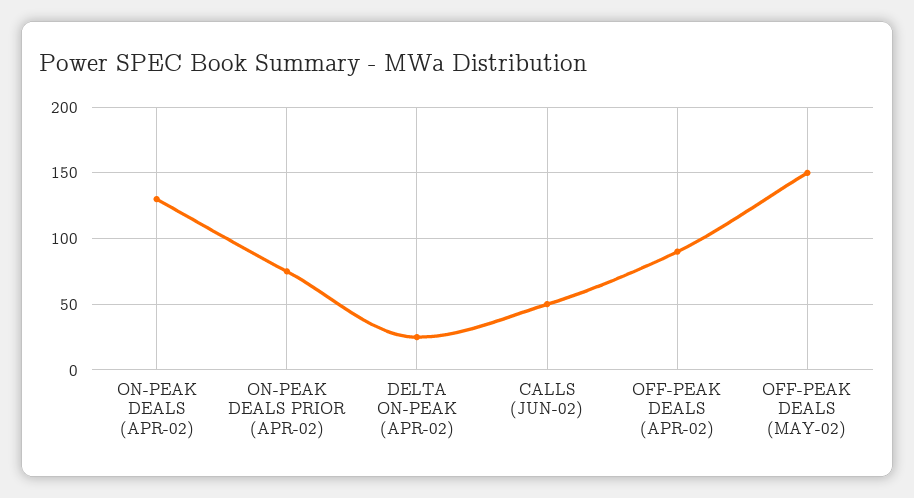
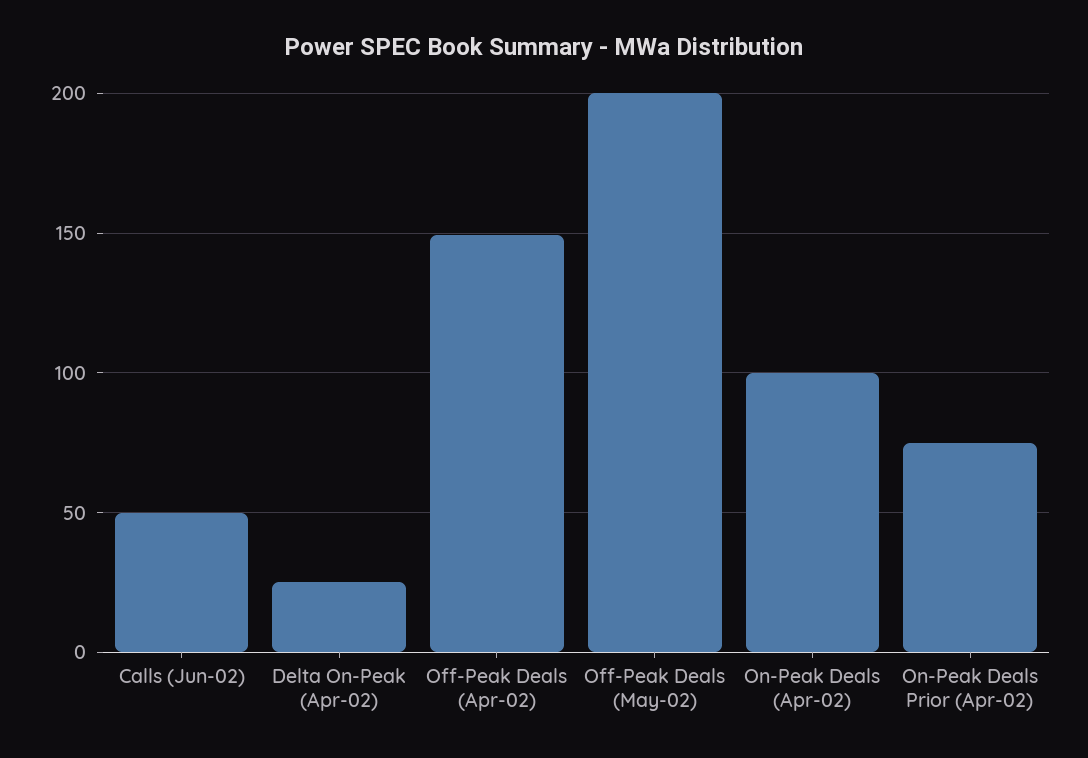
ON-PEAK DEALS (APR-02): 130 -> 100
OFF-PEAK DEALS (APR-02): 90 -> 150
OFF-PEAK DEALS (MAY-02): 150 -> 200

